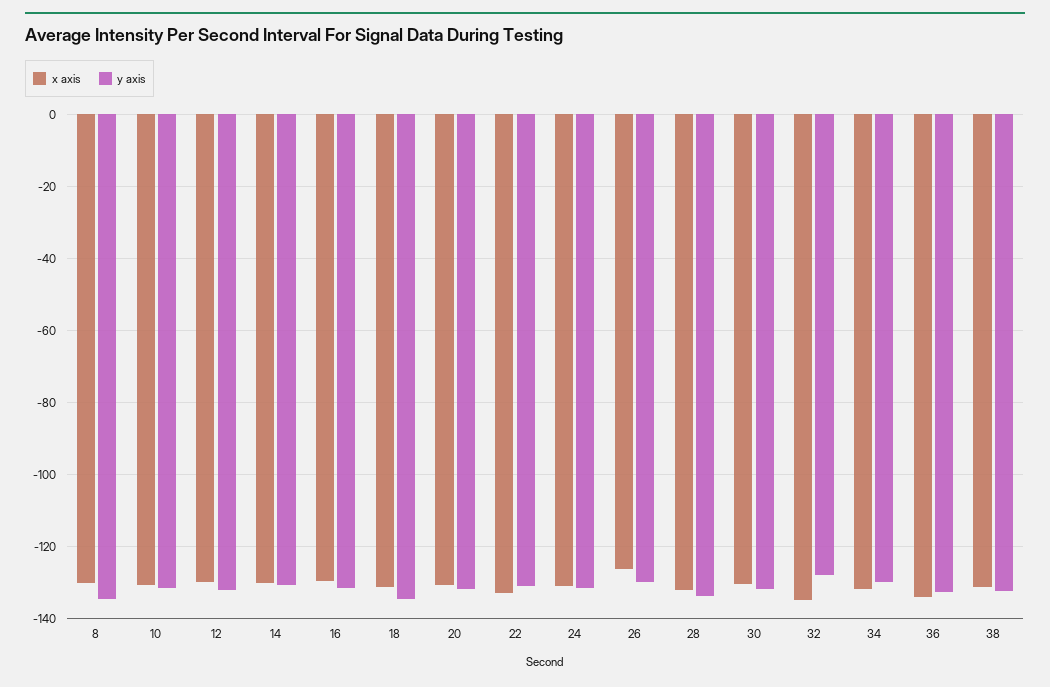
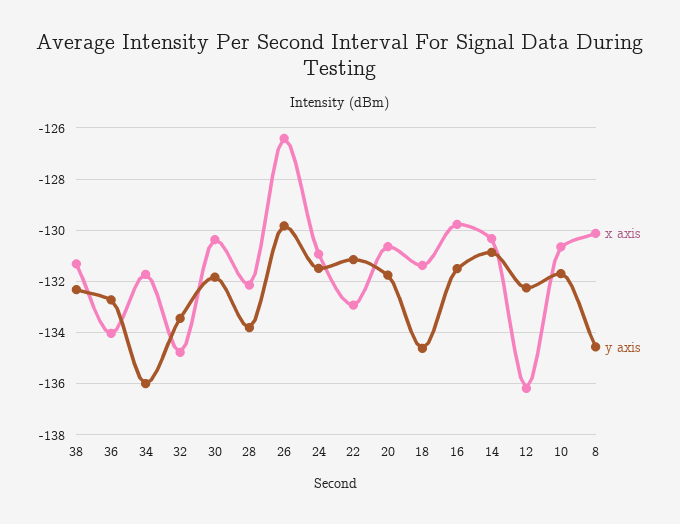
x axis, 12: -130 -> -136.25
y axis, 32: -128 -> -133.5
y axis, 34: -130 -> -136

